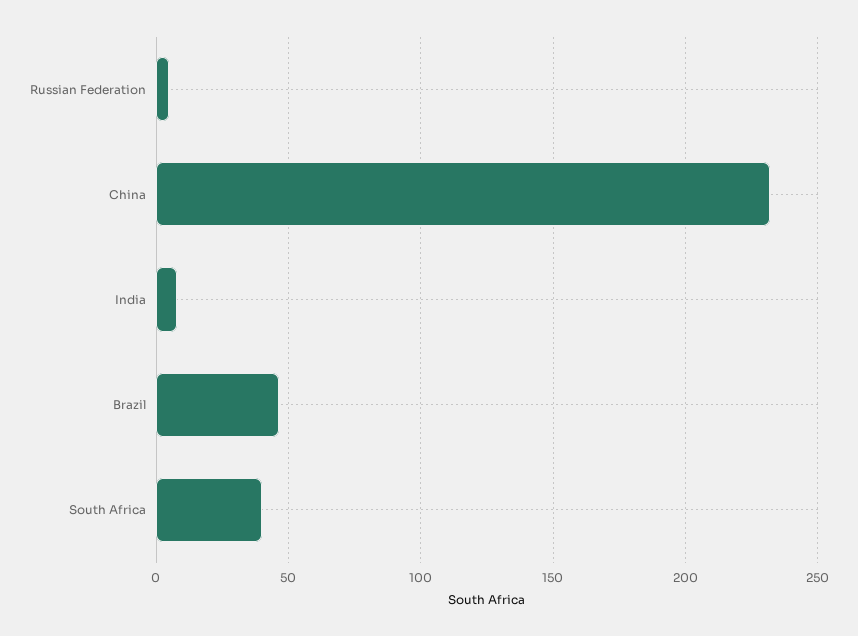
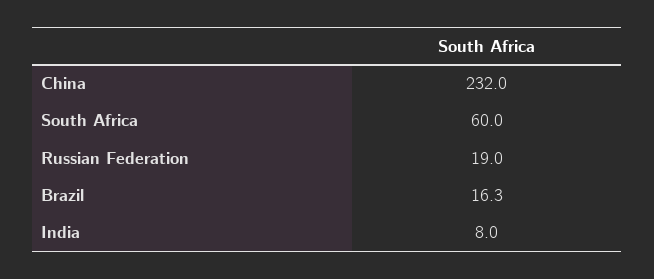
Russian Federation: 5 -> 19
Brazil: 45 -> 16.3
South Africa: 40 -> 60

